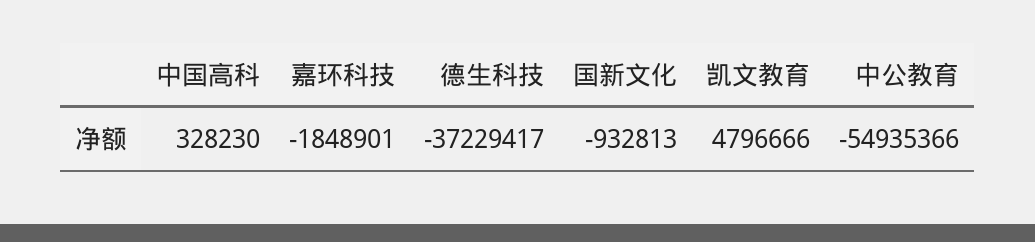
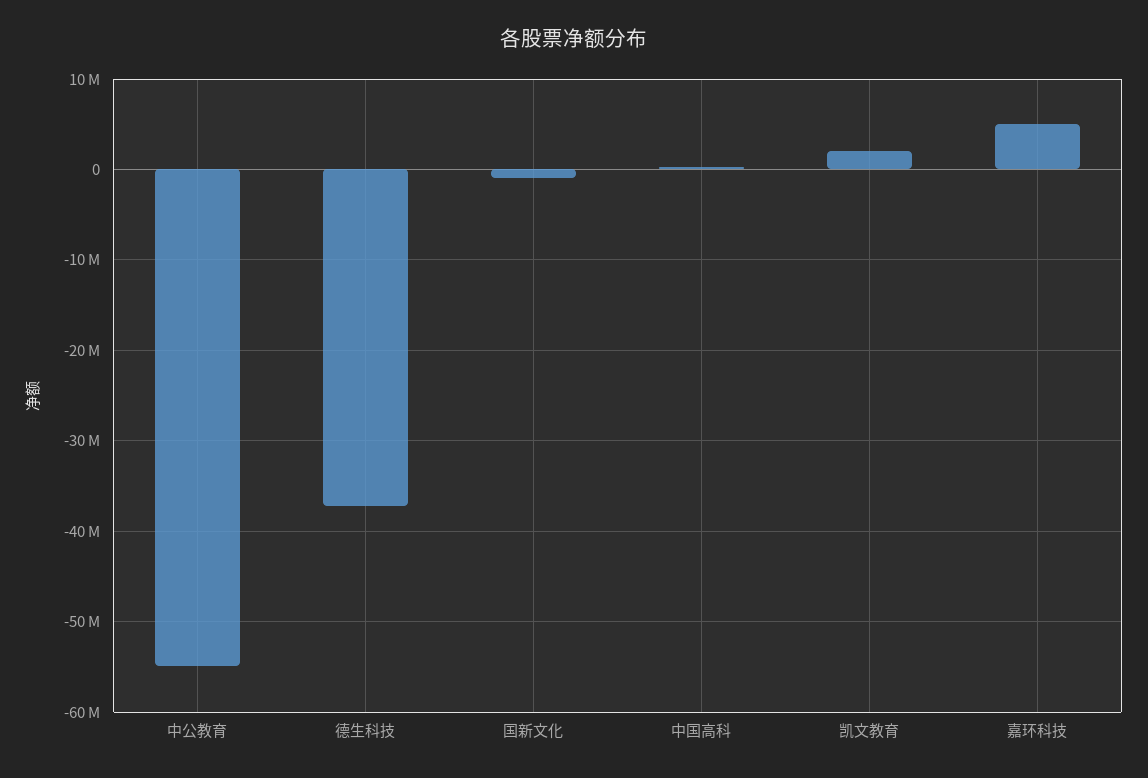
嘉环科技: -1848901 -> 5000000
凯文教育: 4796666 -> 2000000

